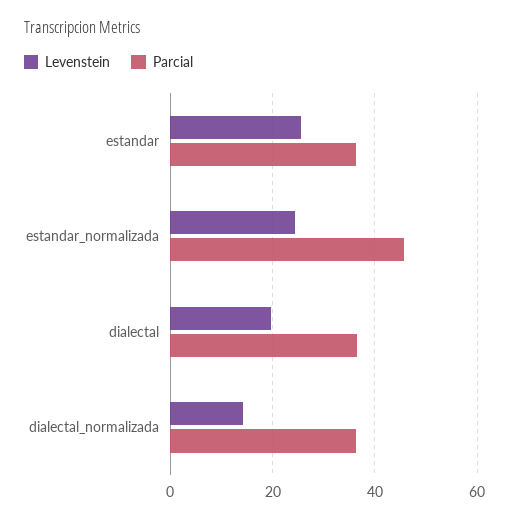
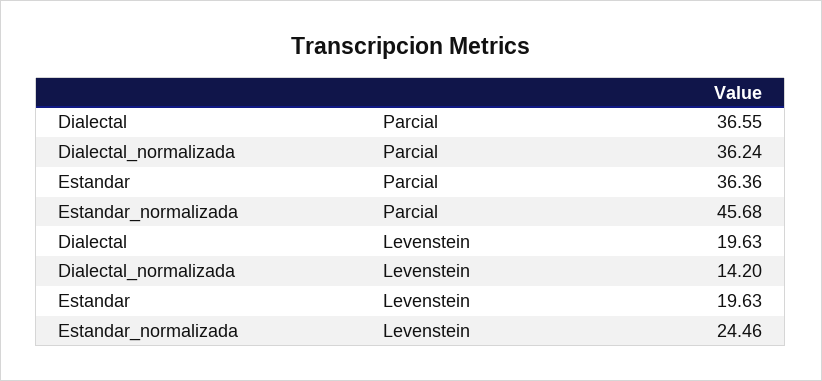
Levenstein, estandar: 26 -> 19.63

